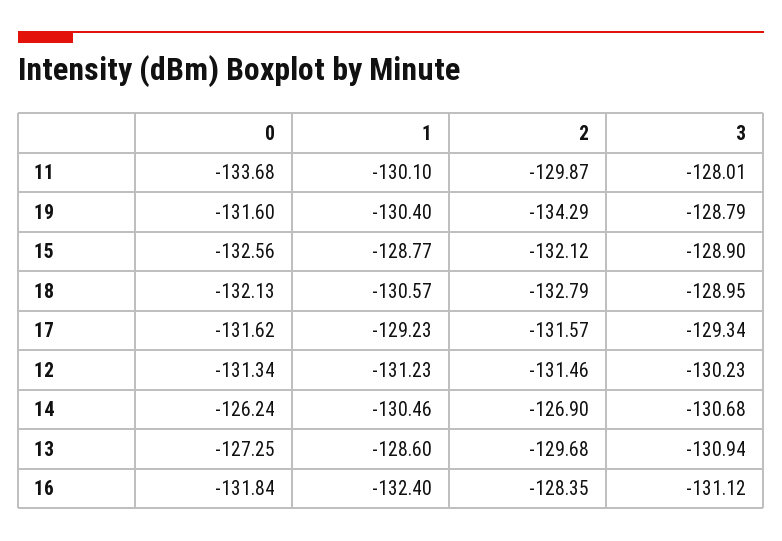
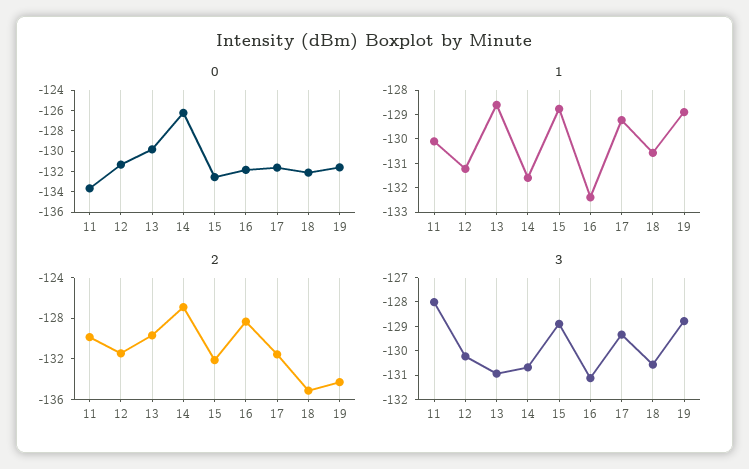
1, 19: -130.4 -> -129
2, 18: -132.79 -> -135
3, 18: -128.95 -> -130.5
1, 14: -130.46 -> -131.5
0, 13: -127.25 -> -130

